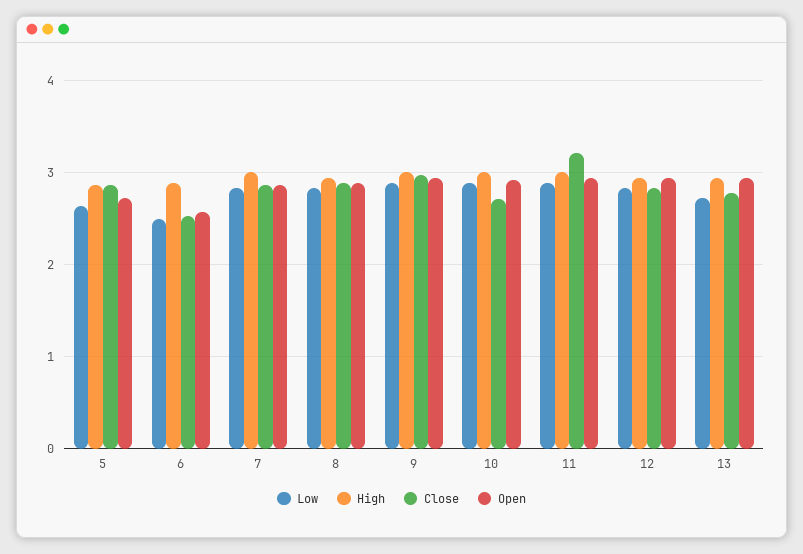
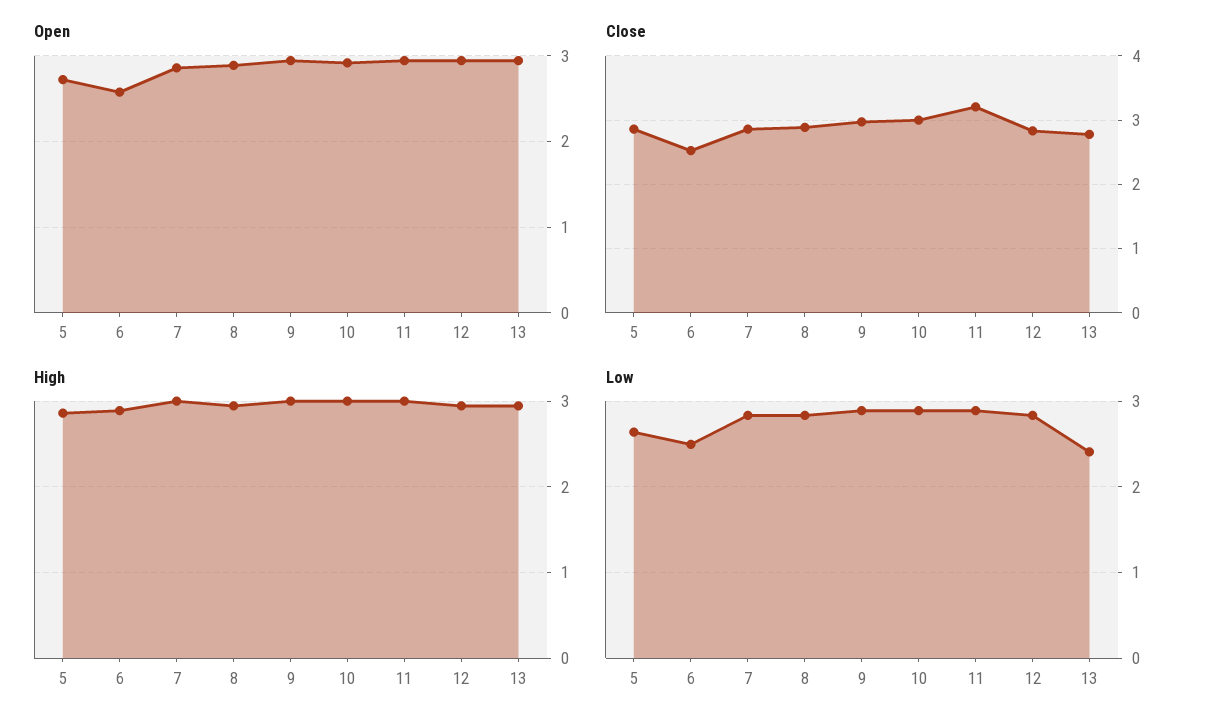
Close, 10: 2.7 -> 3
Low, 13: 2.7 -> 2.4

